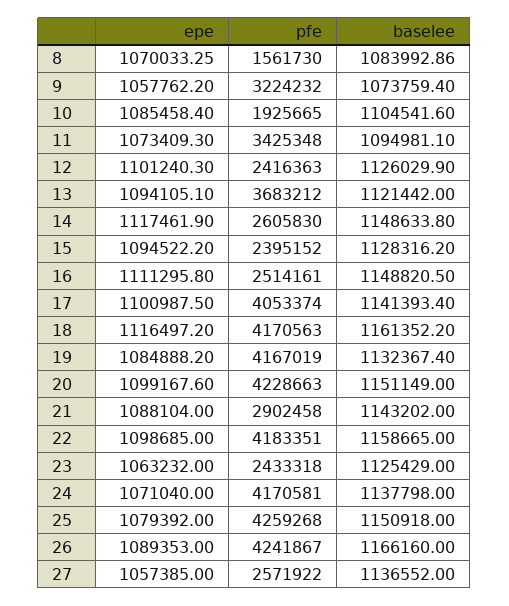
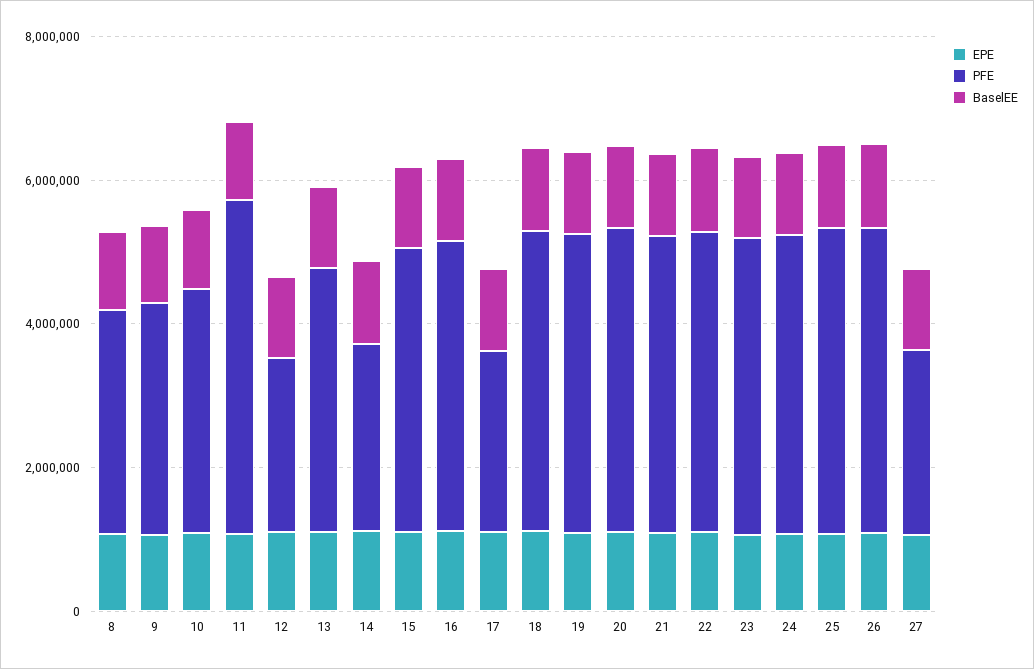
pfe, 8: 1561730 -> 3000000
pfe, 10: 1925665 -> 3500000
pfe, 11: 3425348 -> 4500000
pfe, 15: 2395152 -> 4000000
pfe, 16: 2514161 -> 4000000
pfe, 17: 4053374 -> 2500000
pfe, 21: 2902458 -> 4000000
pfe, 23: 2433318 -> 4000000

